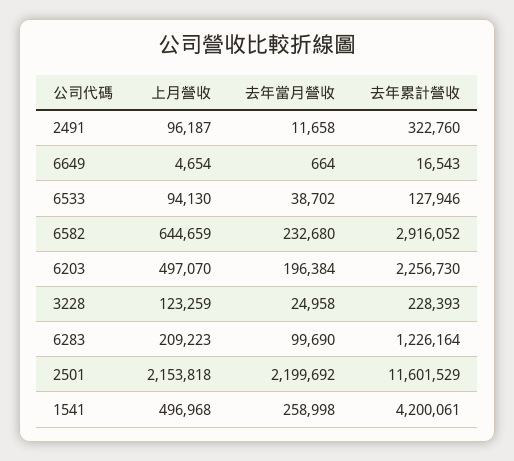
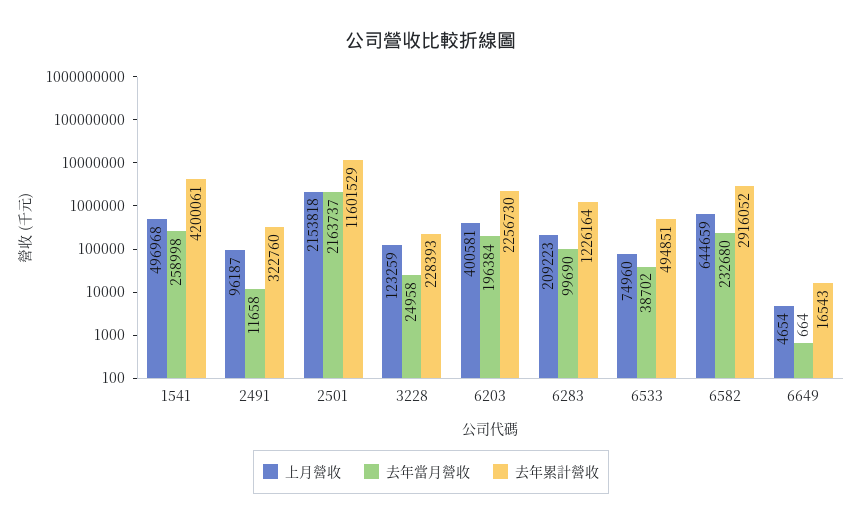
上月營收, 6533: 94130 -> 74960
去年累計營收, 6533: 127946 -> 494851
上月營收, 6203: 497070 -> 400581
去年當月營收, 2501: 2199692 -> 2163737

